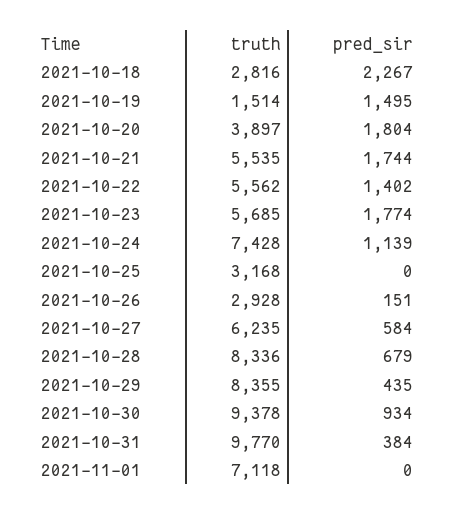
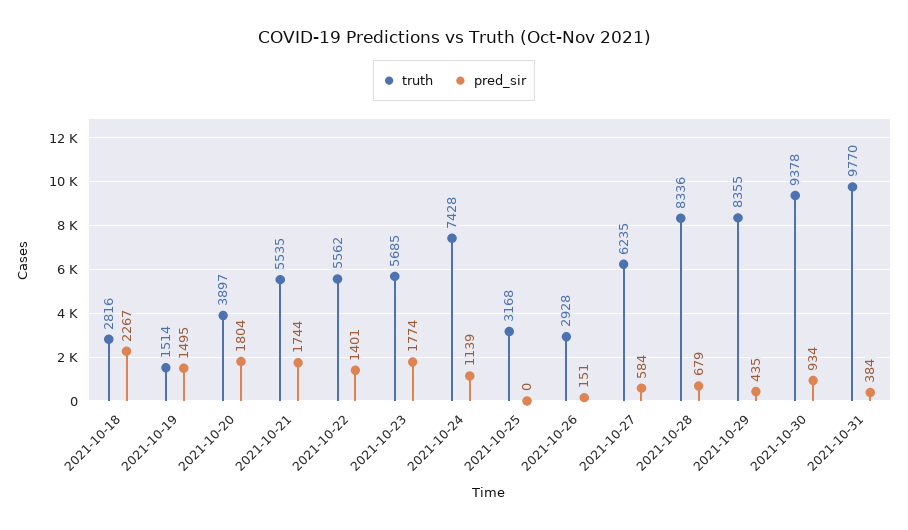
pred_sir, 2021-10-22: 1402 -> 1401
truth, 2021-11-01: 7118 -> none
pred_sir, 2021-11-01: 0 -> none

